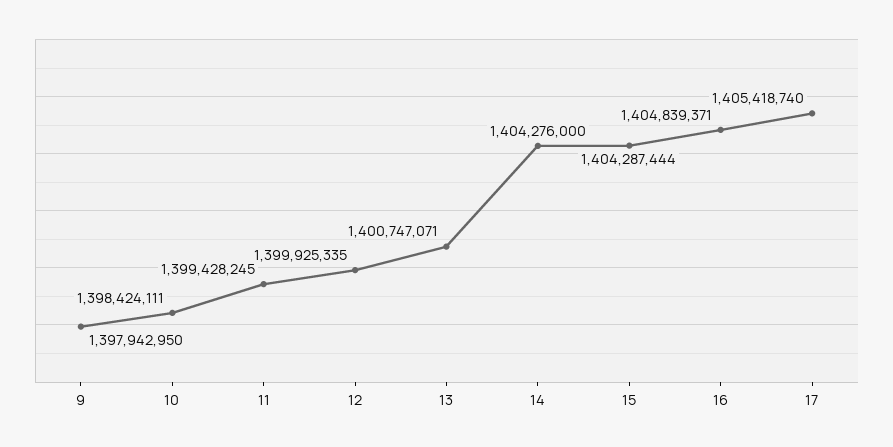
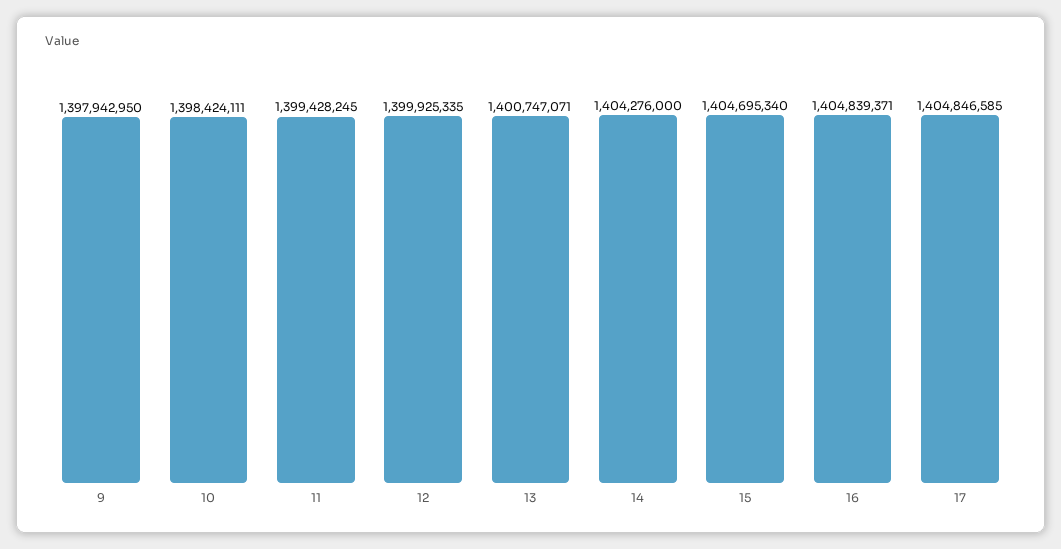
15: 1404287444 -> 1404695340
17: 1405418740 -> 1404846585

